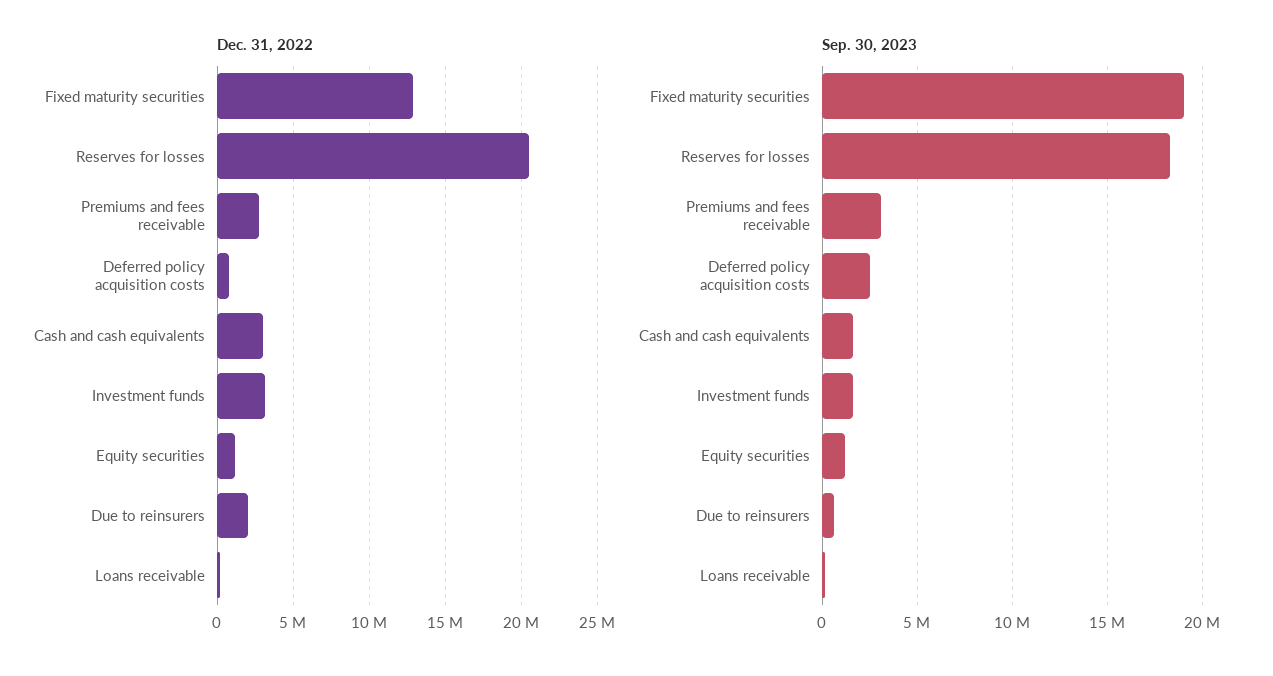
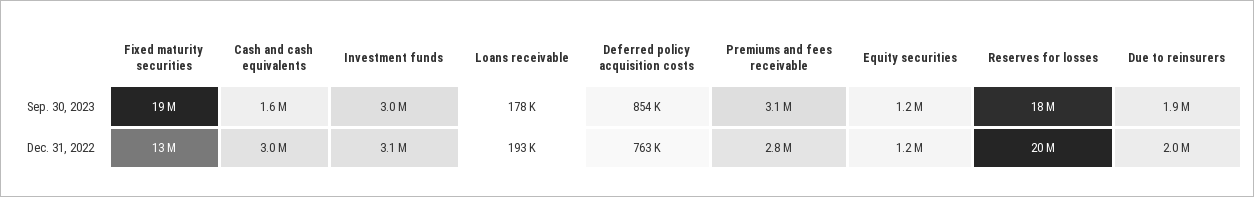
Sep. 30, 2023, Deferred policy acquisition costs: 2500000 -> 854000
Sep. 30, 2023, Investment funds: 1500000 -> 3000000
Sep. 30, 2023, Due to reinsurers: 500000 -> 1900000

